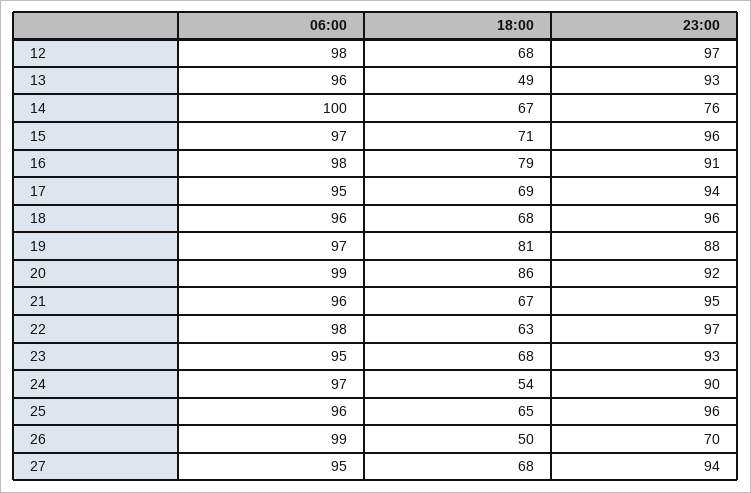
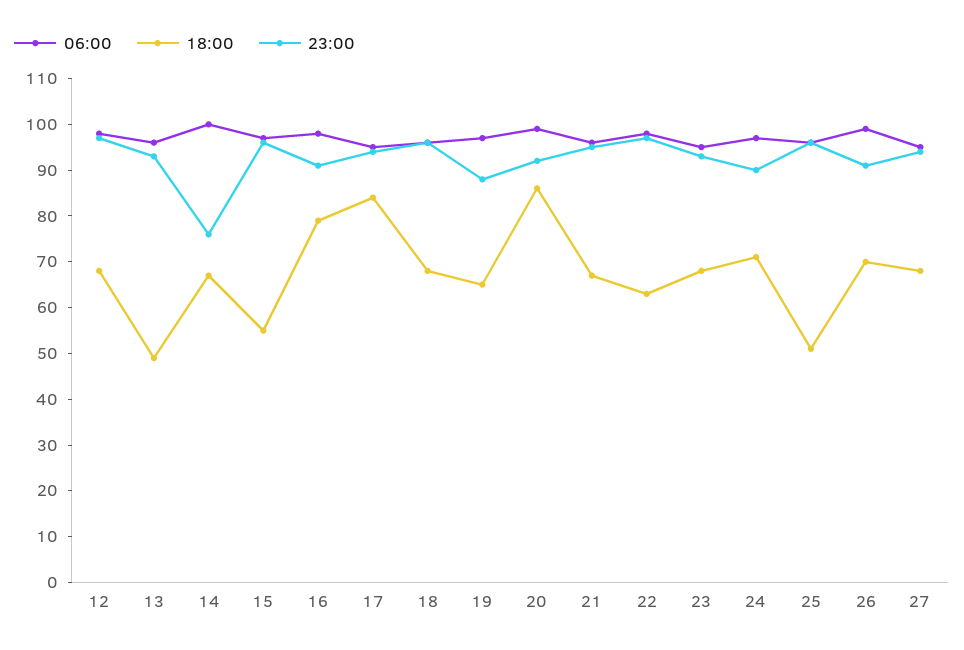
18:00, 15: 71 -> 55
18:00, 17: 69 -> 85
18:00, 19: 81 -> 65
18:00, 24: 54 -> 70
18:00, 25: 65 -> 50
18:00, 26: 50 -> 70
23:00, 26: 70 -> 90

